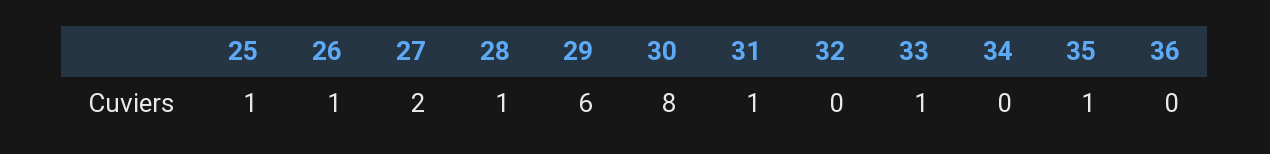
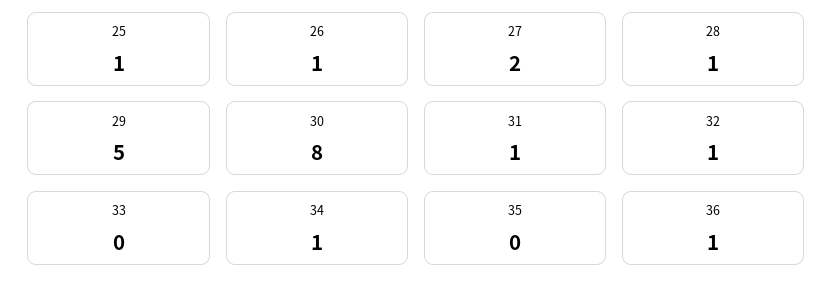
29: 6 -> 5
32: 0 -> 1
33: 1 -> 0
34: 0 -> 1
35: 1 -> 0
36: 0 -> 1

